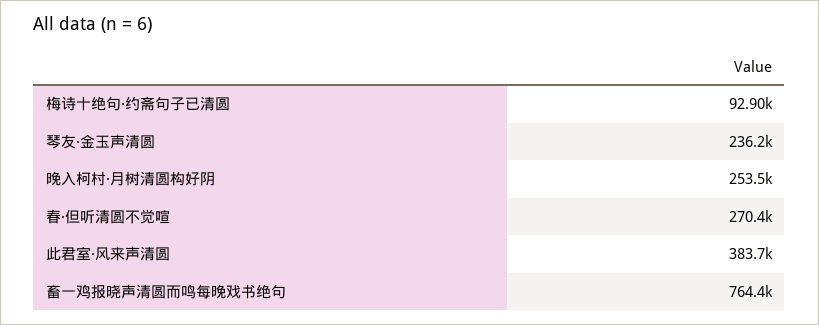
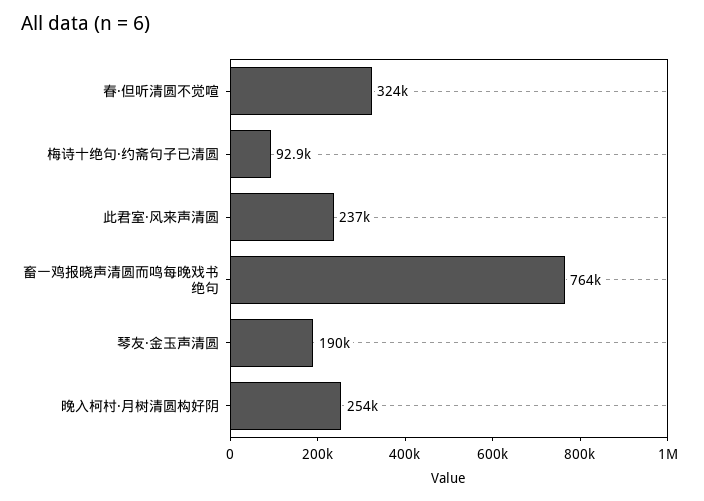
琴友·金玉声清圆: 236200 -> 190000
春·但听清圆不觉喧: 270400 -> 324000
此君室·风来声清圆: 383700 -> 237000

